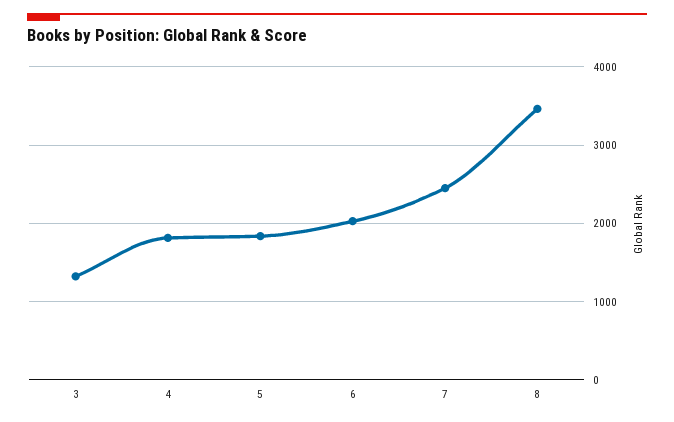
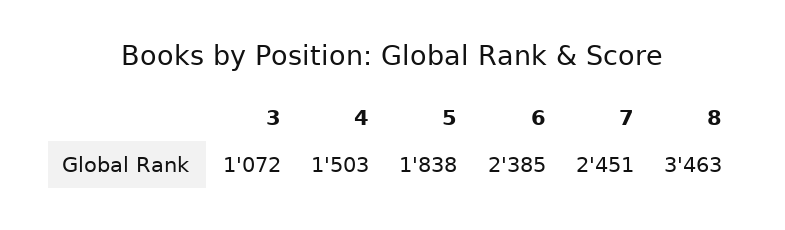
3: 1300 -> 1072
4: 1800 -> 1503
6: 2000 -> 2385

